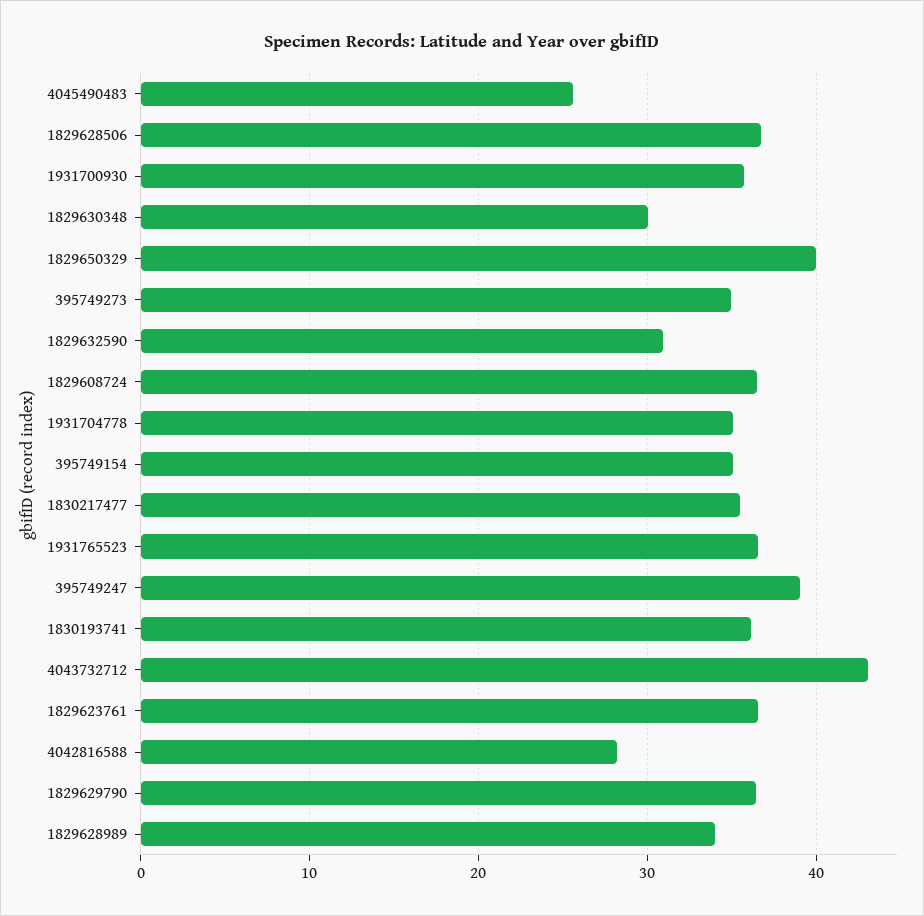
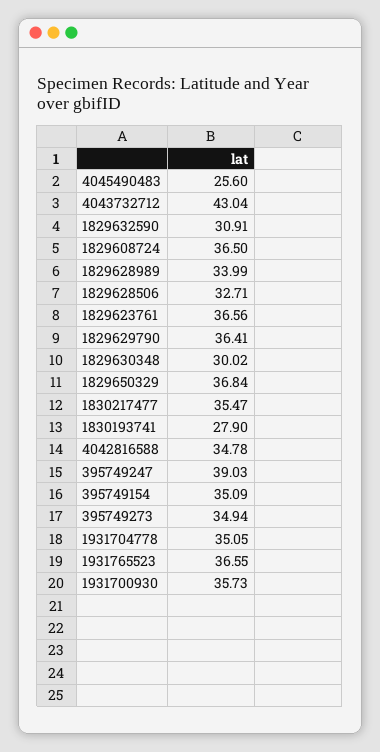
1829628506: 37 -> 32.71
1829650329: 40 -> 36.84
1830193741: 36 -> 27.9
4042816588: 28 -> 34.78

